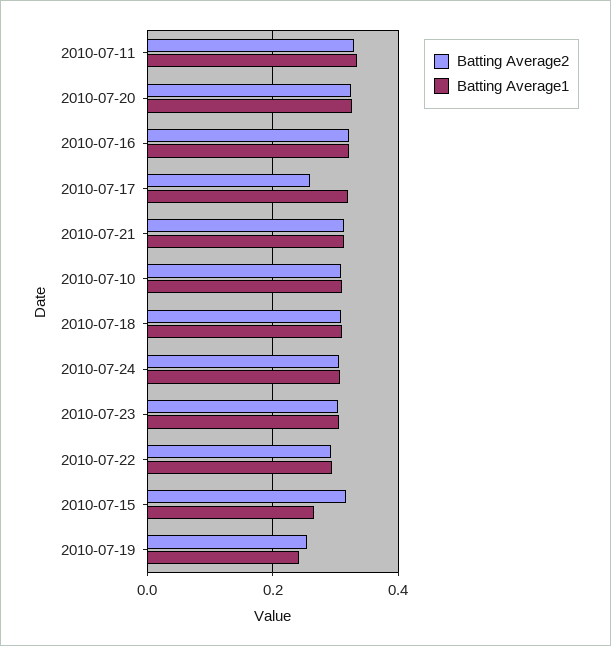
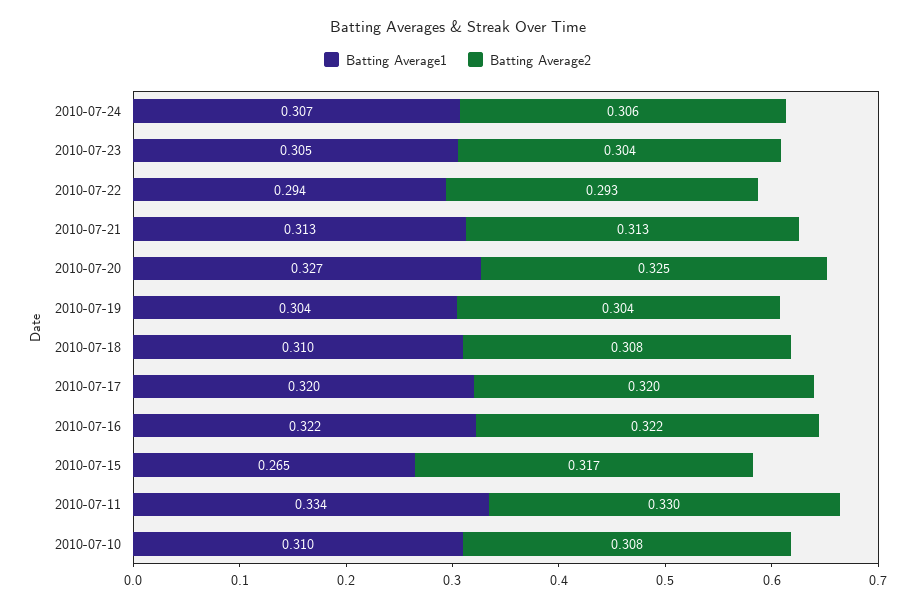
Batting Average2, 2010-07-17: 0.26 -> 0.32
Batting Average2, 2010-07-19: 0.26 -> 0.304
Batting Average1, 2010-07-19: 0.24 -> 0.304

